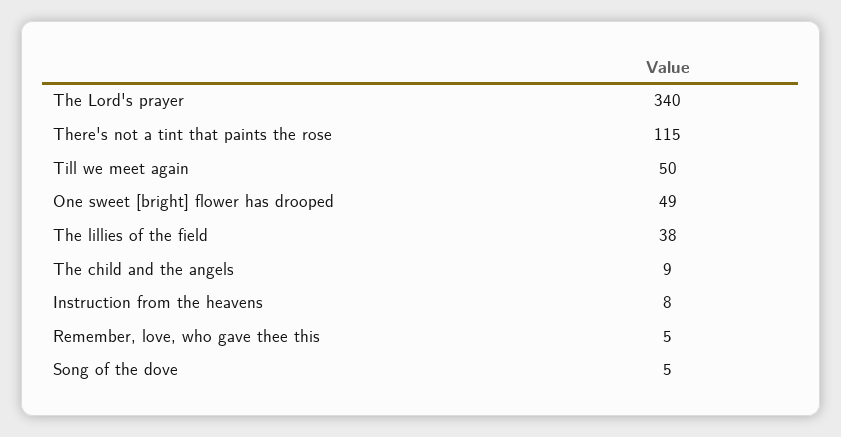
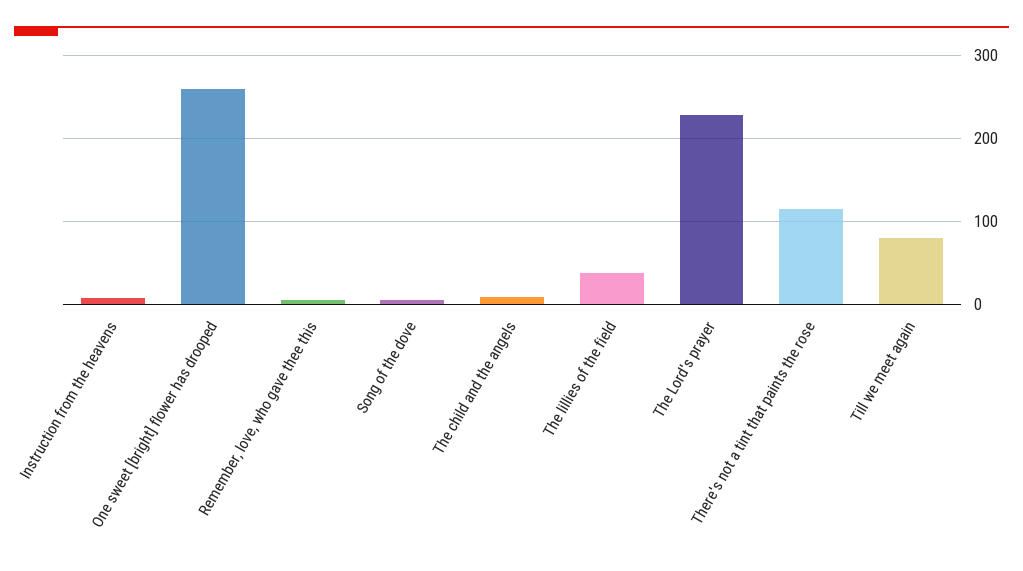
The Lord's prayer: 340 -> 230
Till we meet again: 50 -> 80
One sweet [bright] flower has drooped: 49 -> 260

